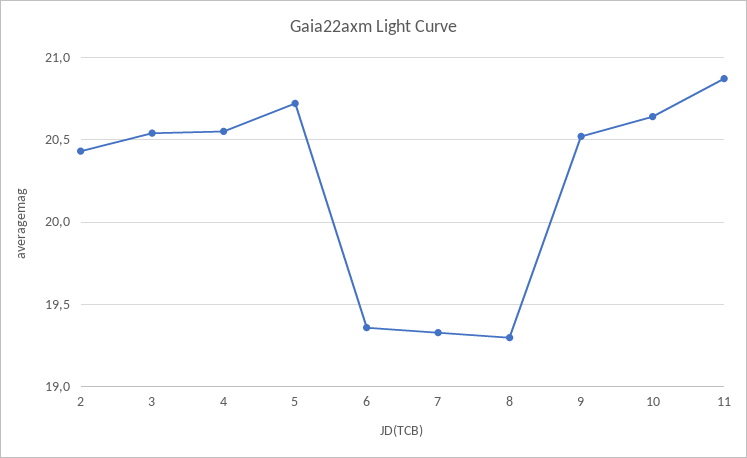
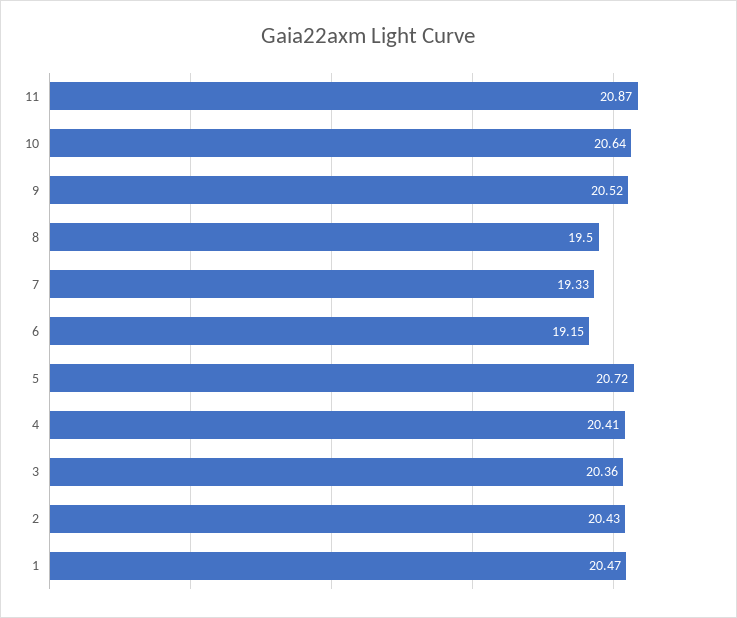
3: 20.55 -> 20.36
4: 20.55 -> 20.41
6: 19.35 -> 19.15
8: 19.3 -> 19.5
1: none -> 20.47

